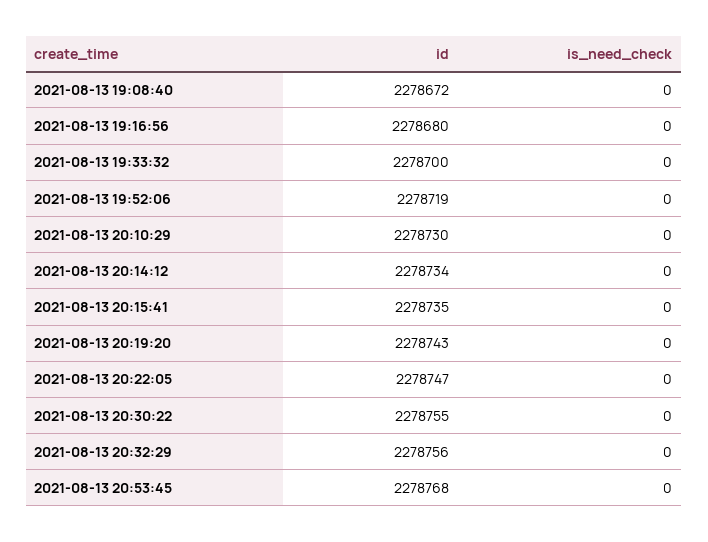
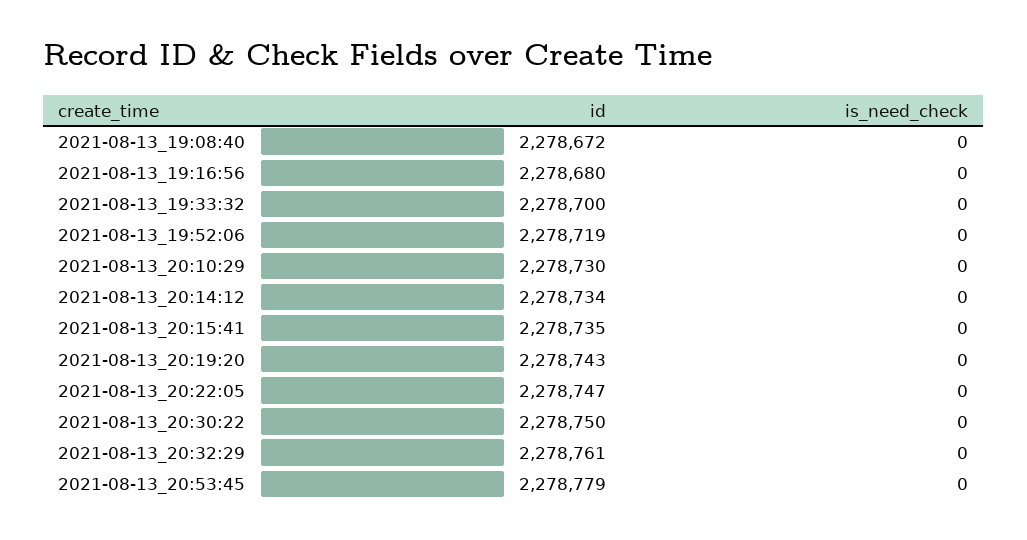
id, 2021-08-13 20:30:22: 2278755 -> 2278750
id, 2021-08-13 20:32:29: 2278756 -> 2278761
id, 2021-08-13 20:53:45: 2278768 -> 2278779

